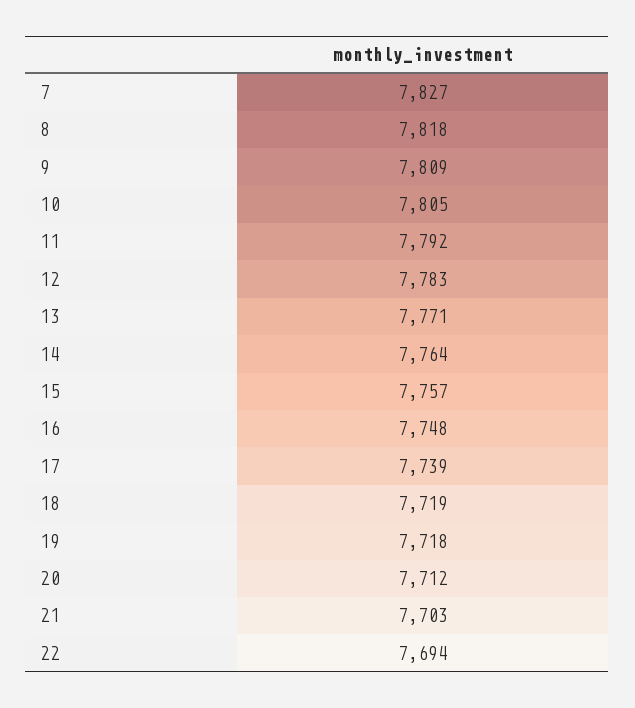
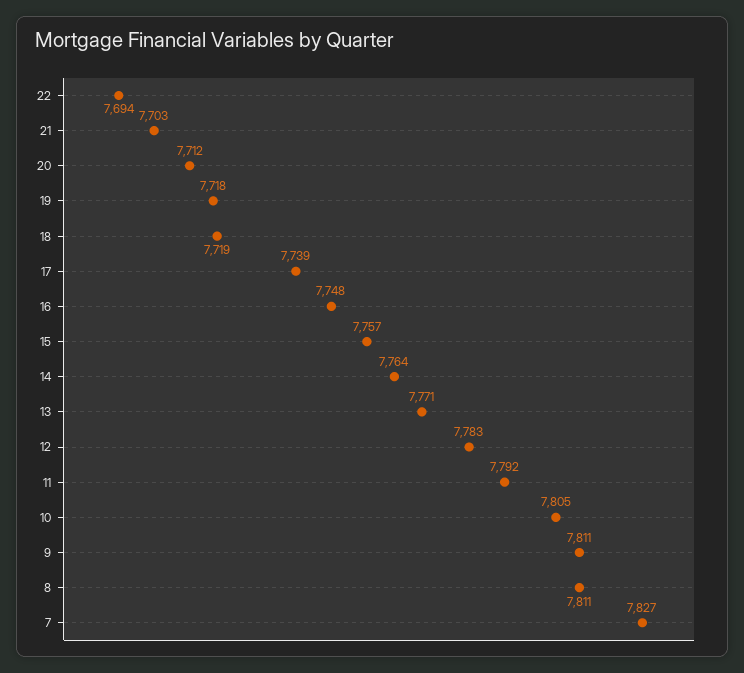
8: 7818 -> 7811
9: 7809 -> 7811

